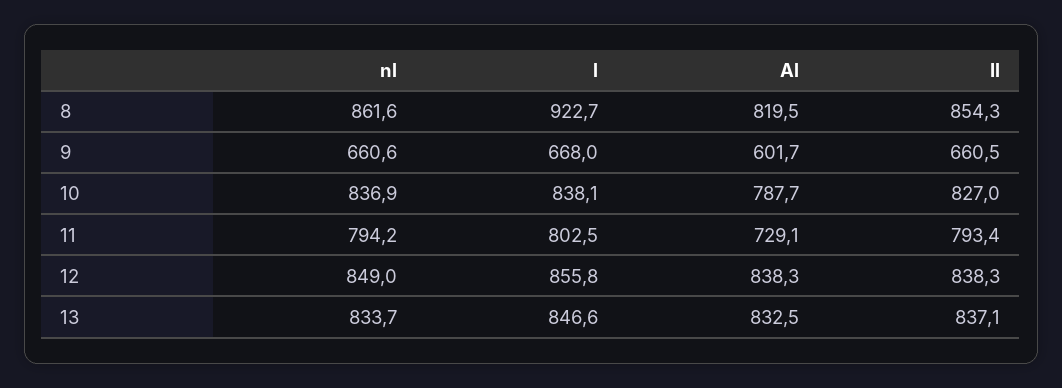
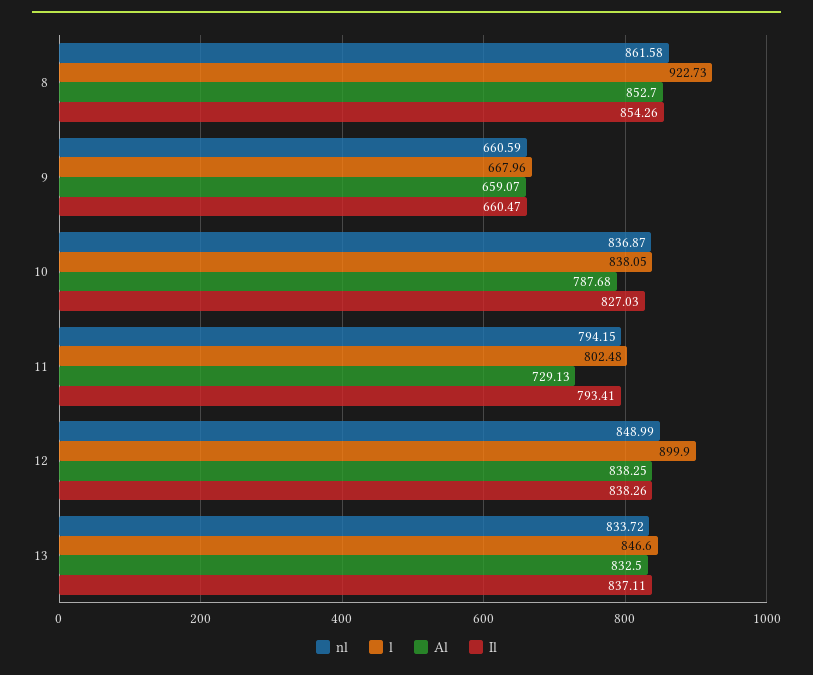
Al, 8: 819.5 -> 852.7
Al, 9: 601.7 -> 659.07
l, 12: 855.8 -> 899.9

